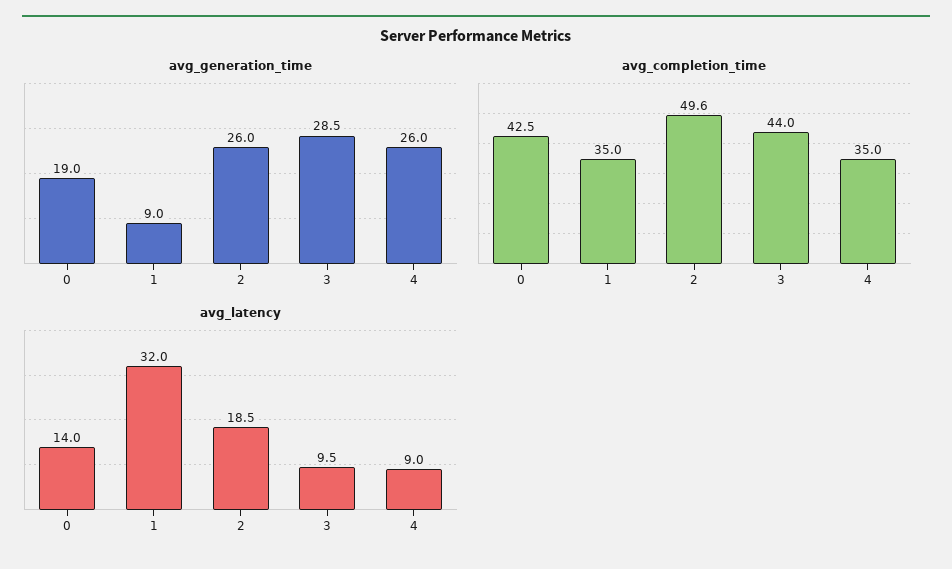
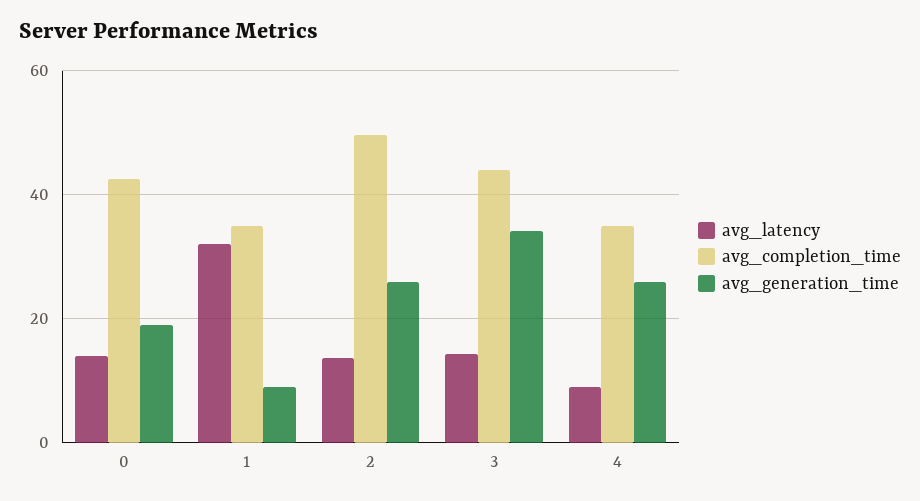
avg_generation_time, 3: 28.5 -> 34
avg_latency, 2: 18.5 -> 14
avg_latency, 3: 9.5 -> 14

